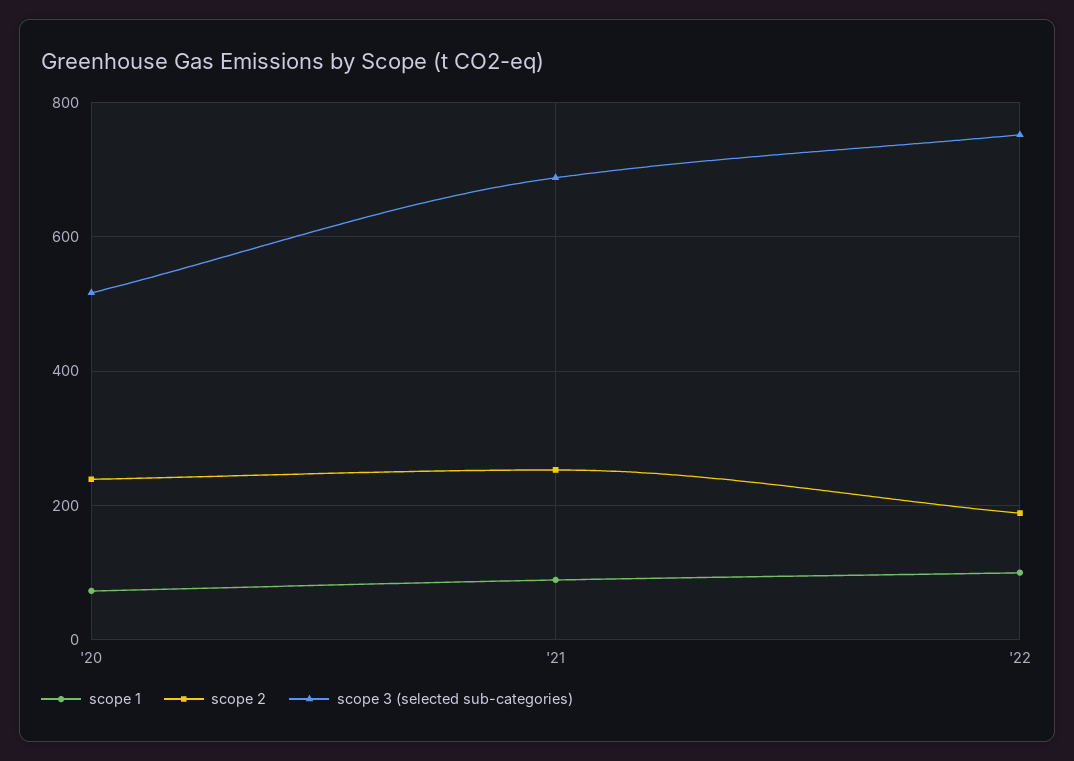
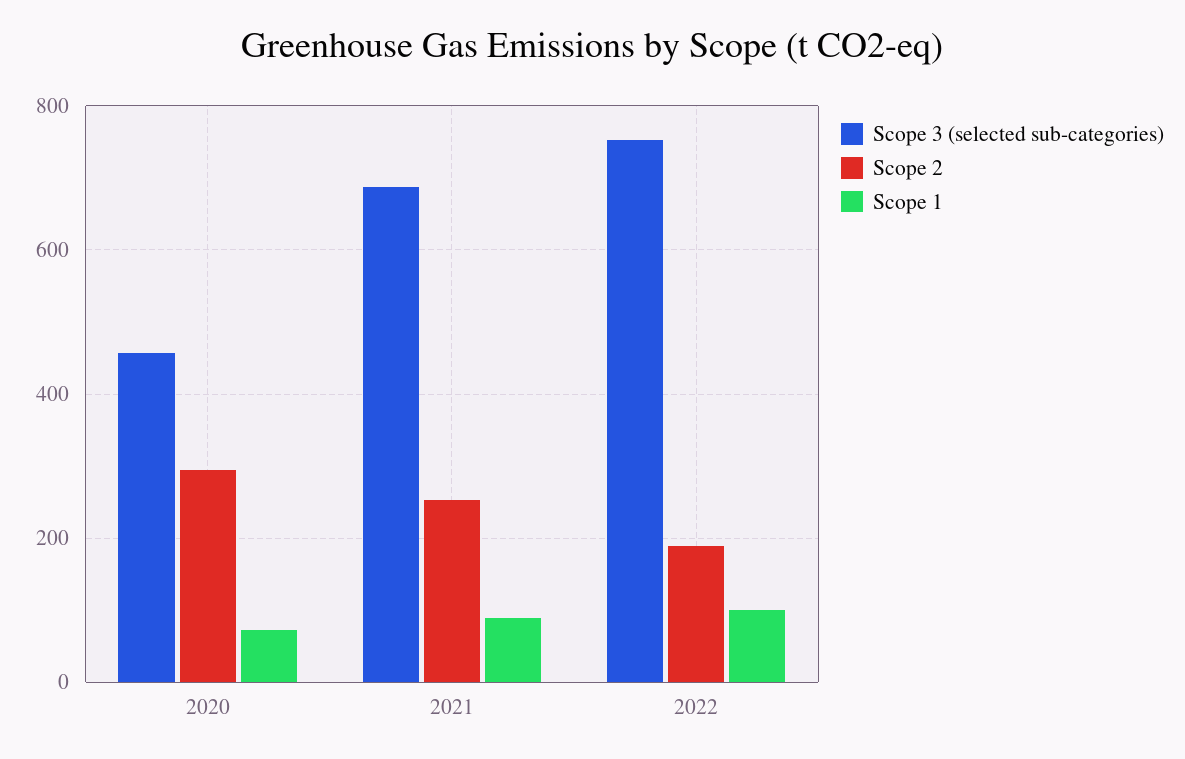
scope 2, '20: 240 -> 300
scope 3 (selected sub-categories), '20: 520 -> 460

